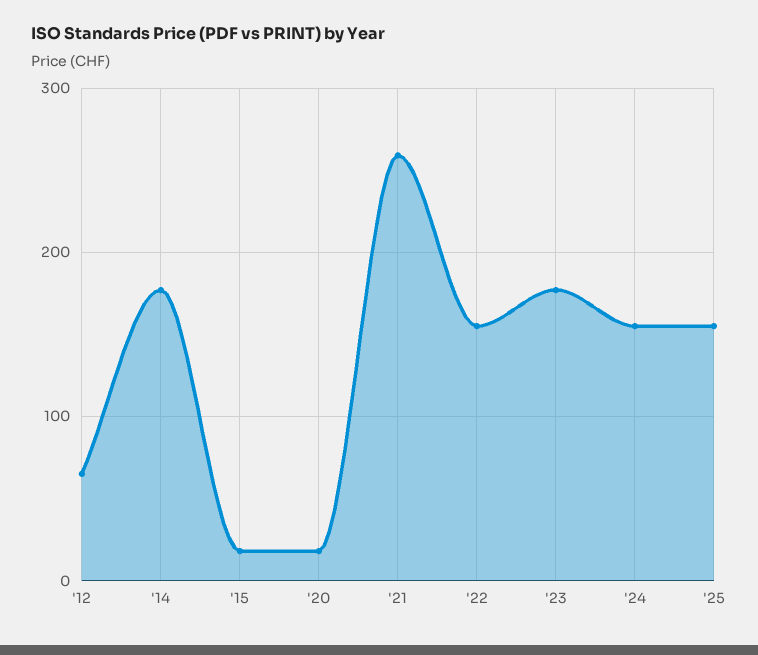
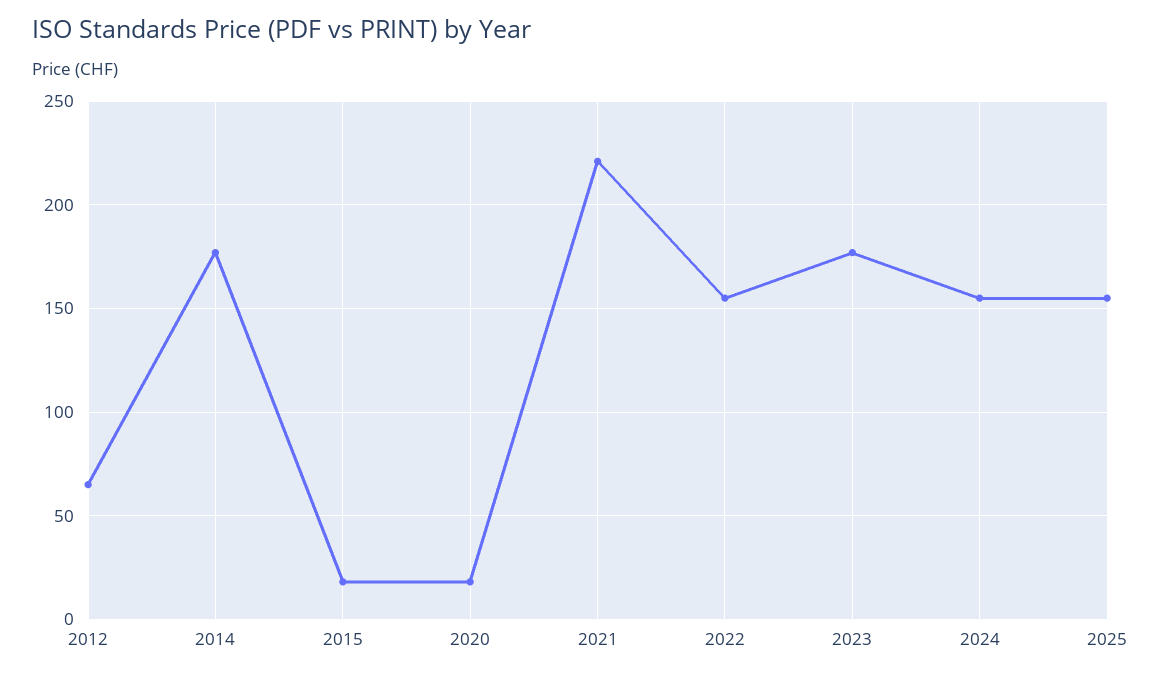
'21: 260 -> 220

